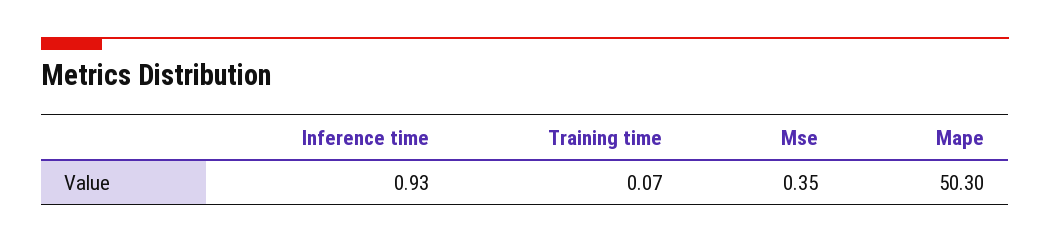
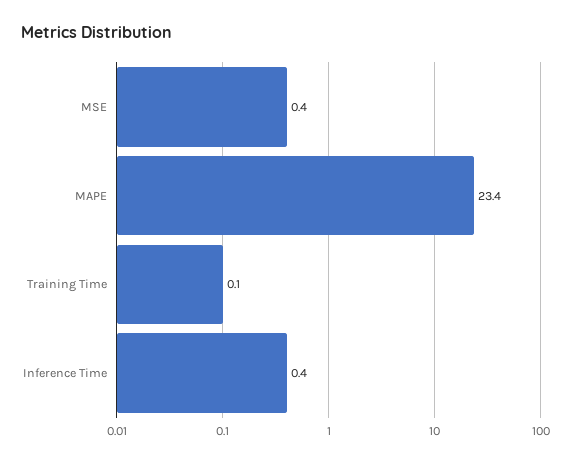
Inference time: 0.93 -> 0.4
Mape: 50.3 -> 23.4

